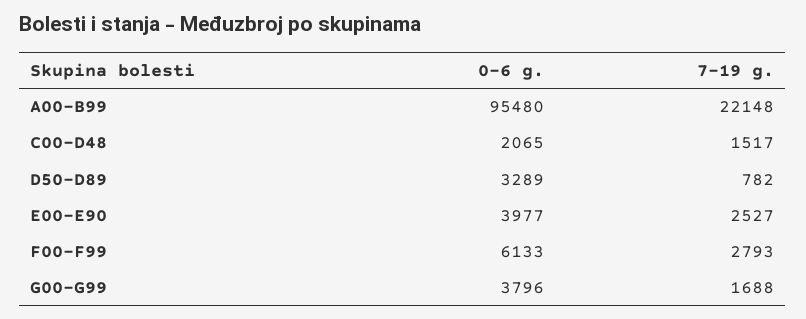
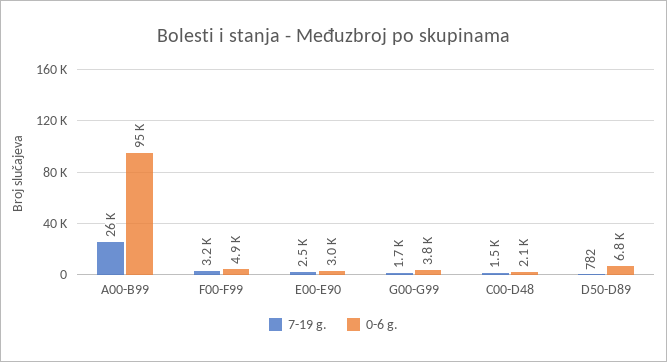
7-19 g., A00-B99: 22148 -> 26000
0-6 g., D50-D89: 3289 -> 6800
0-6 g., E00-E90: 3977 -> 3000
0-6 g., F00-F99: 6133 -> 4900
7-19 g., F00-F99: 2793 -> 3200

